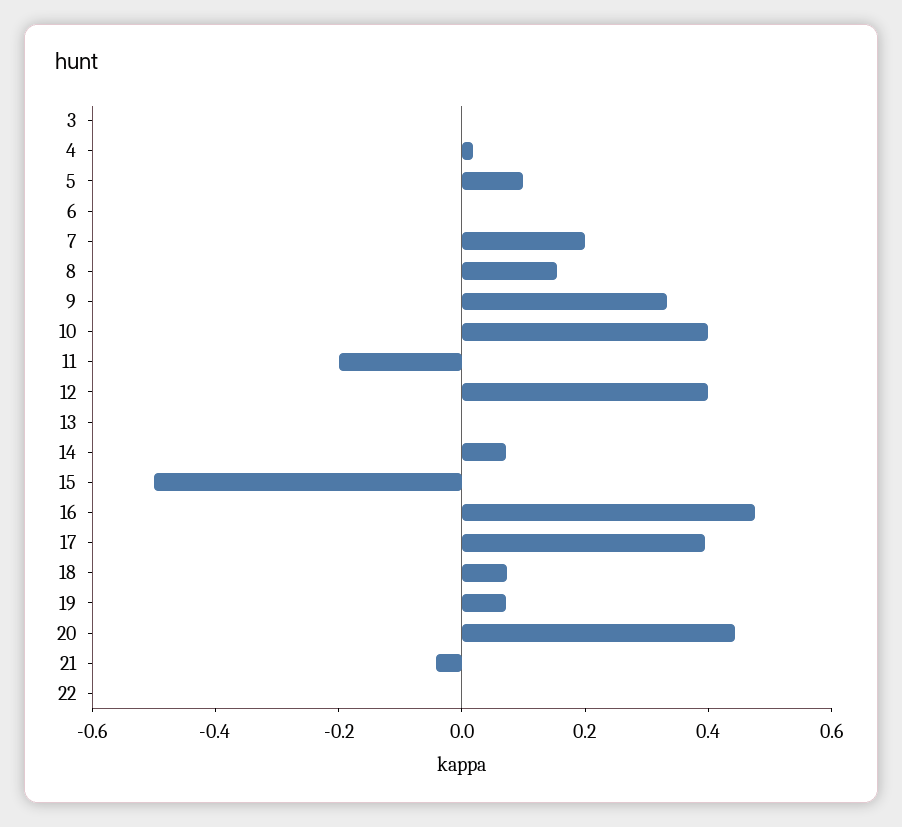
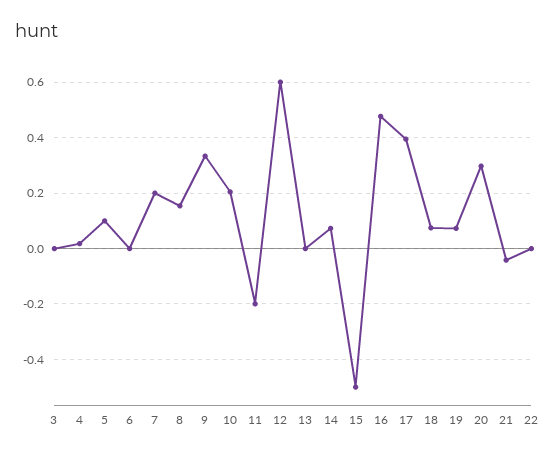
10: 0.4 -> 0.2
12: 0.4 -> 0.6
20: 0.45 -> 0.3

